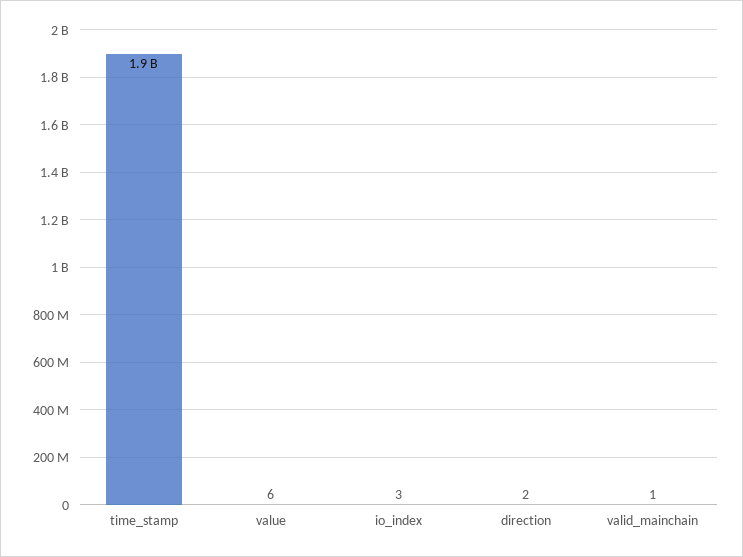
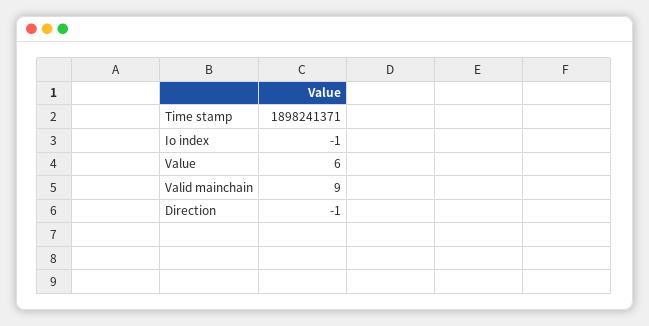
io_index: 3 -> -1
direction: 2 -> -1
valid_mainchain: 1 -> 9

